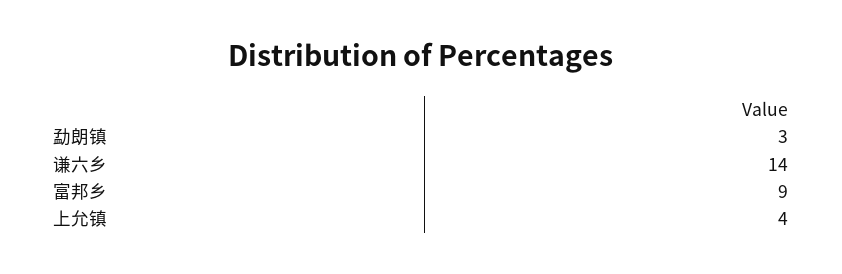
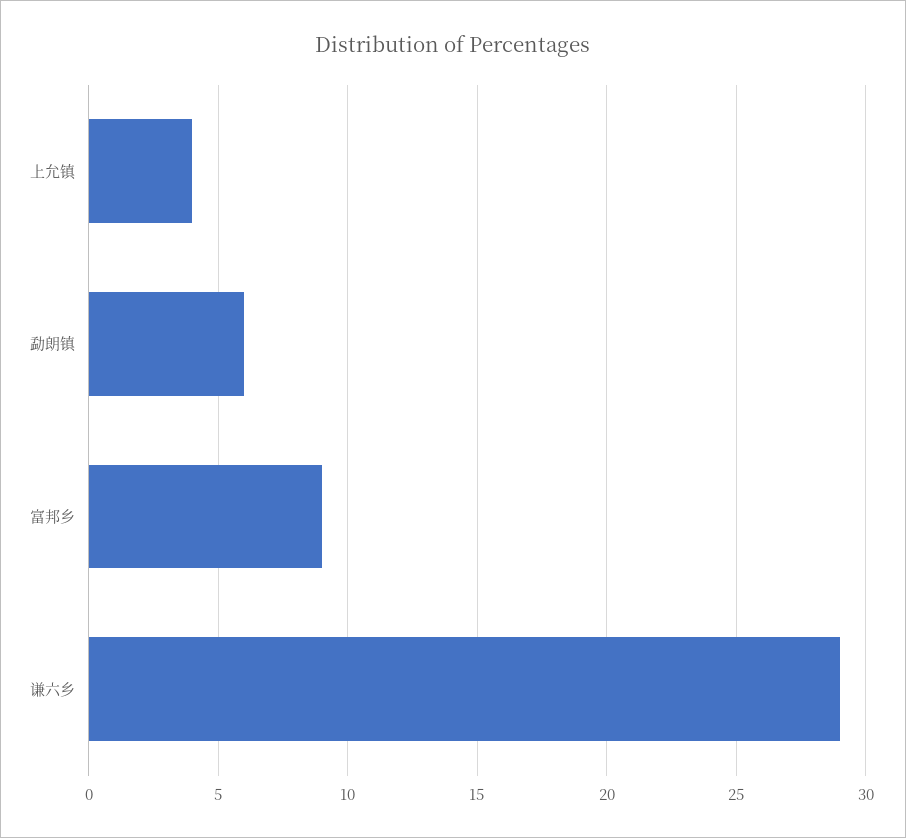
勐朗镇: 3 -> 6
谦六乡: 14 -> 29

